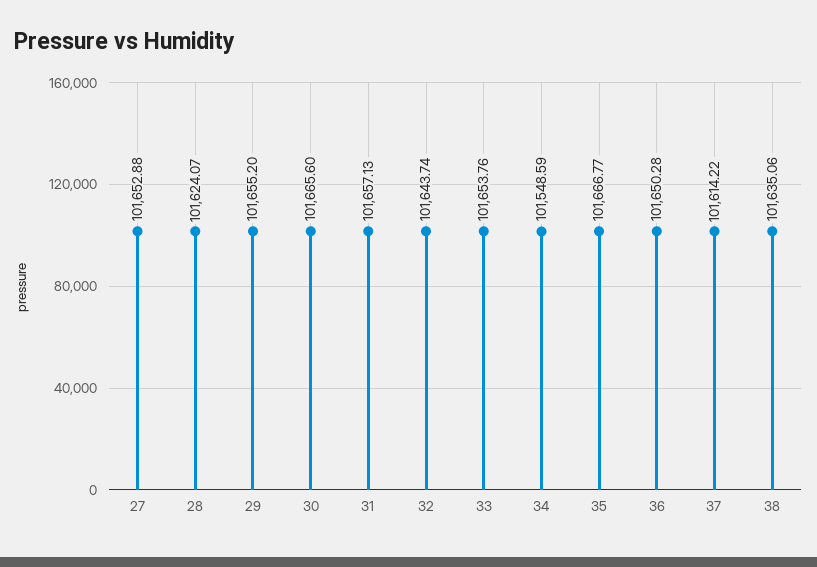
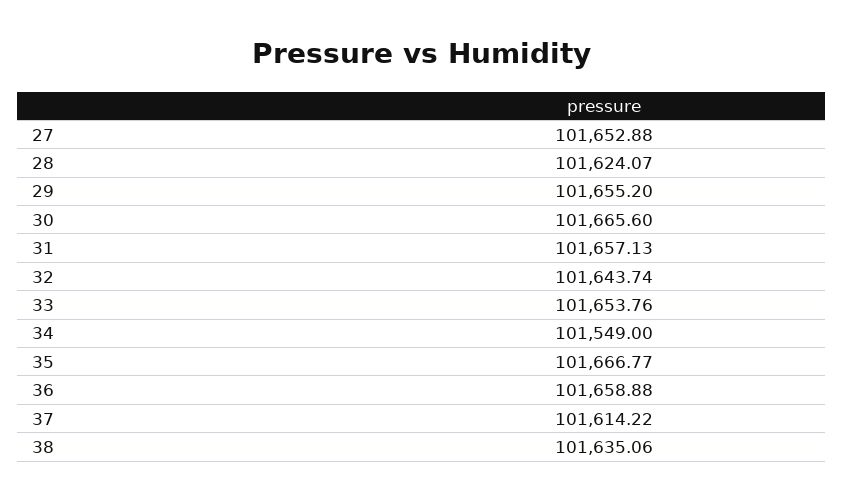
34: 101548.59 -> 101549
36: 101650.28 -> 101658.88

